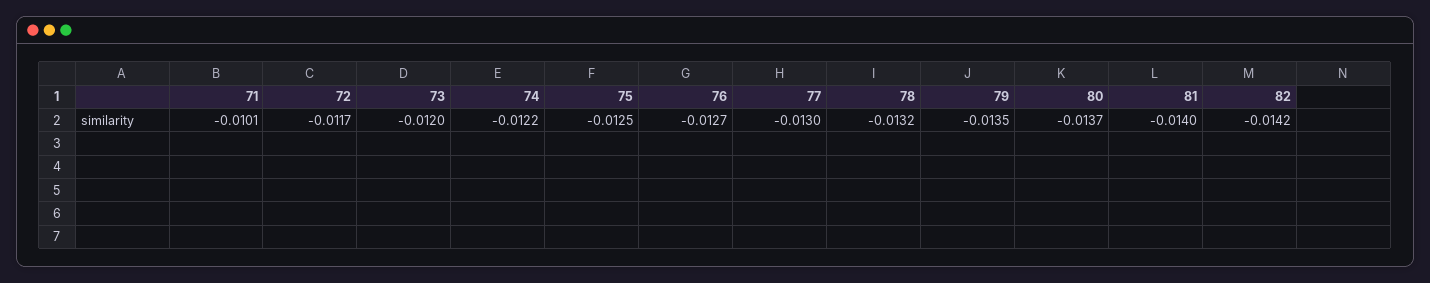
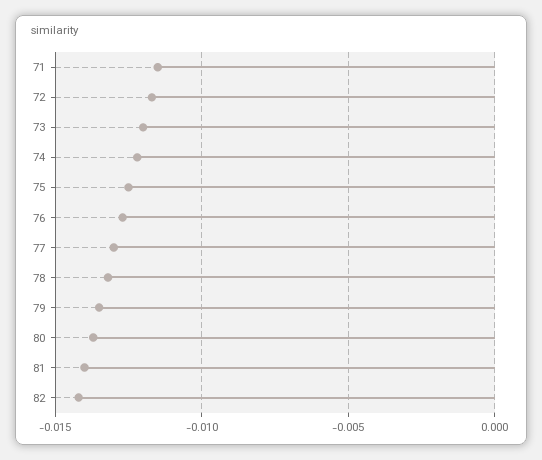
71: -0.0101 -> -0.0115

